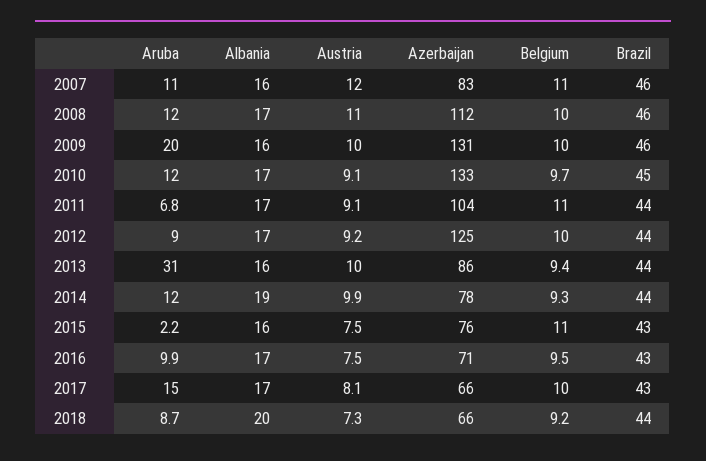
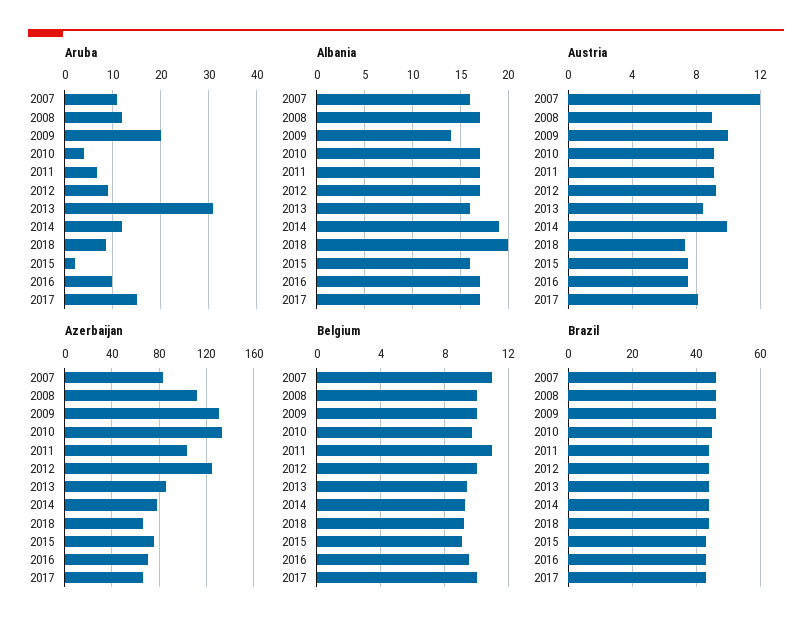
Austria, 2008: 11 -> 9
Albania, 2009: 16 -> 14
Aruba, 2010: 12 -> 4
Austria, 2013: 10 -> 8.5
Belgium, 2015: 11 -> 9

